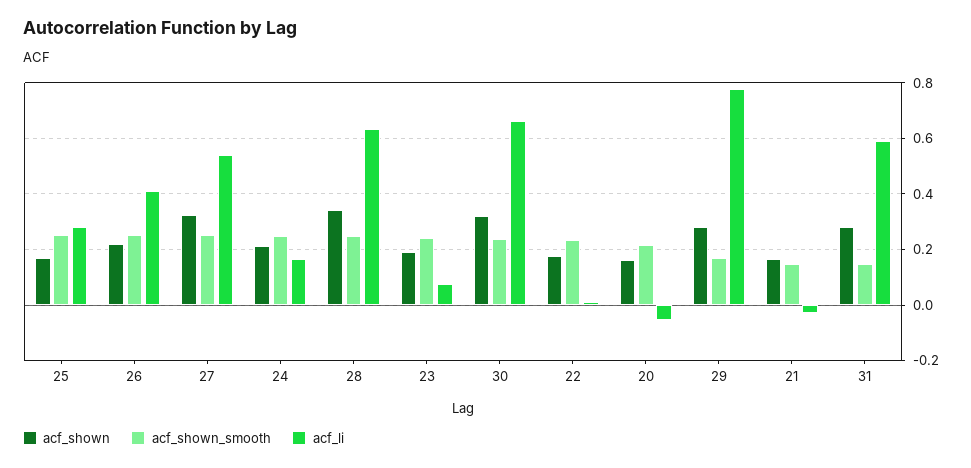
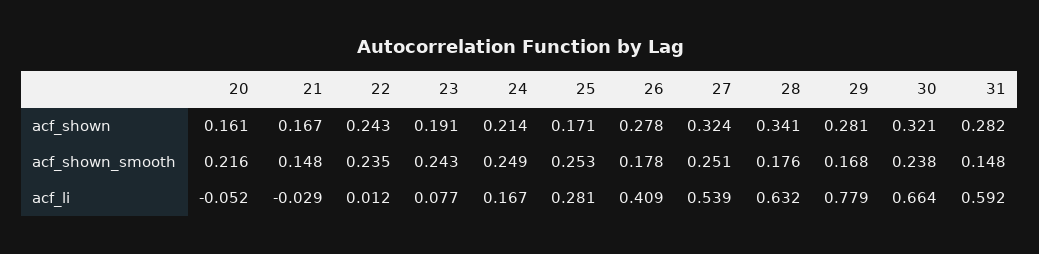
acf_shown, 26: 0.225 -> 0.278
acf_shown_smooth, 26: 0.25 -> 0.178
acf_shown_smooth, 28: 0.25 -> 0.176
acf_shown, 22: 0.175 -> 0.243

